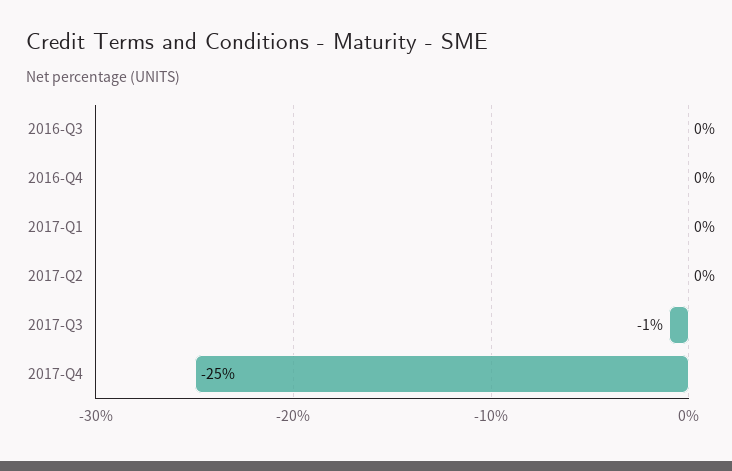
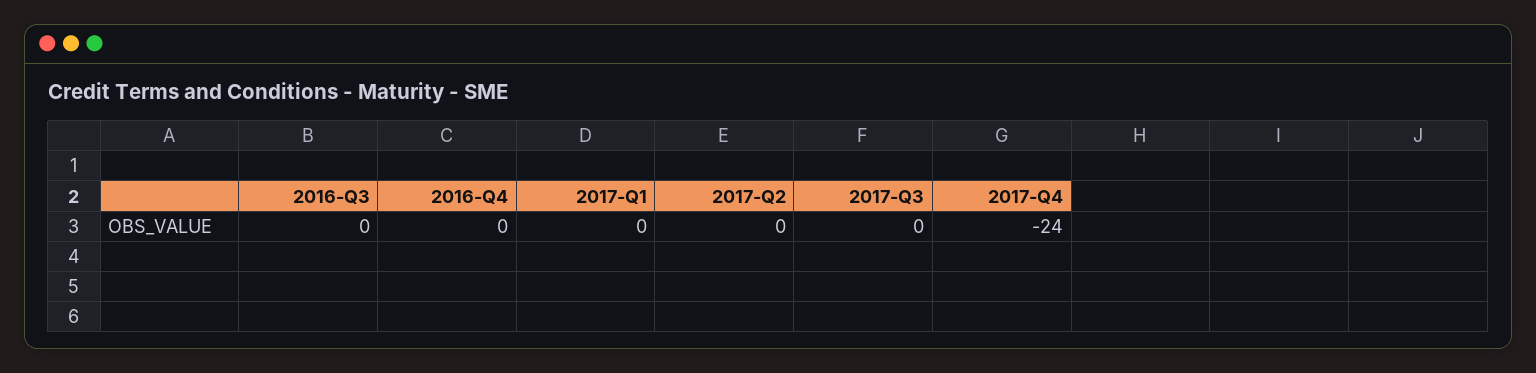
2017-Q3: -1 -> 0
2017-Q4: -25 -> -24

